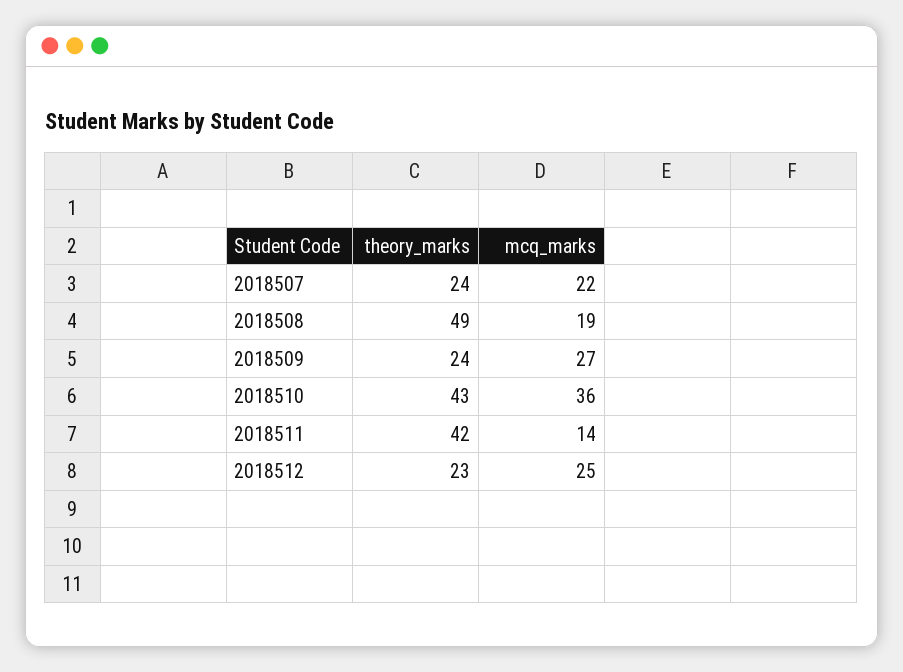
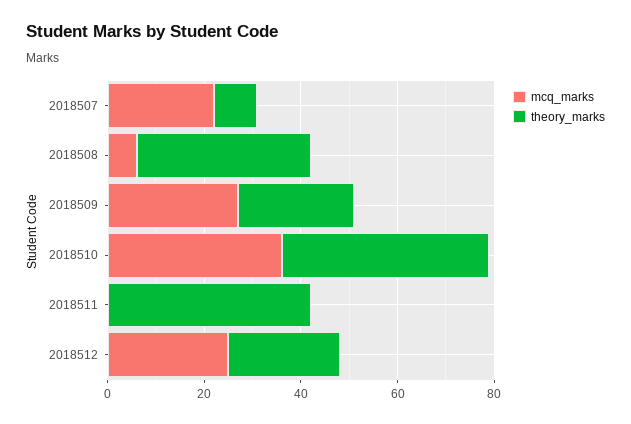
theory_marks, 2018507: 24 -> 10
theory_marks, 2018508: 49 -> 35
mcq_marks, 2018508: 19 -> 5
mcq_marks, 2018511: 14 -> 0

